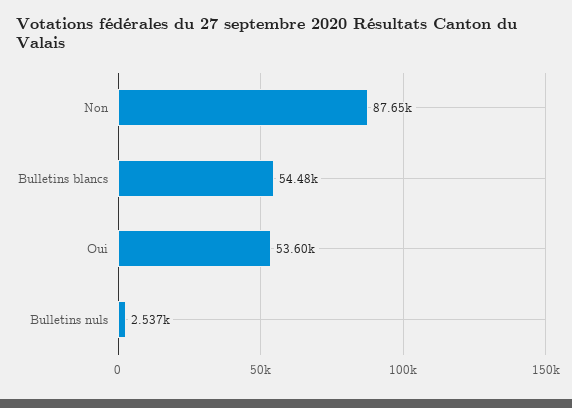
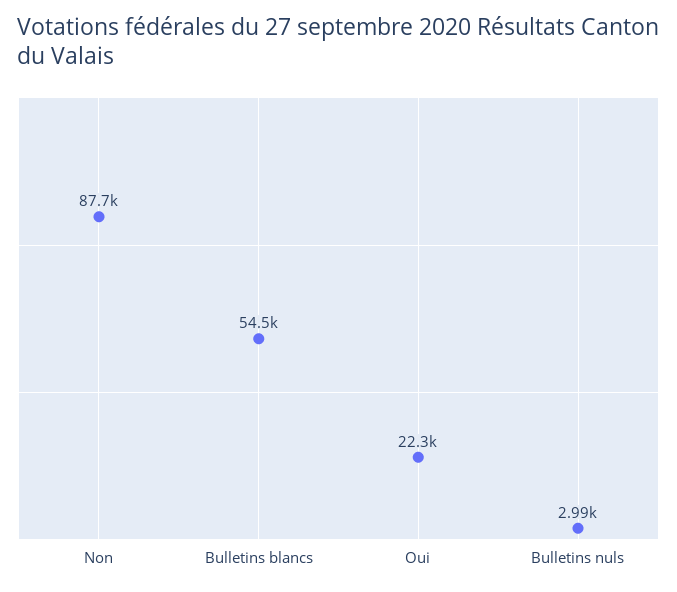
Oui: 53600 -> 22300
Bulletins nuls: 2537 -> 2990

